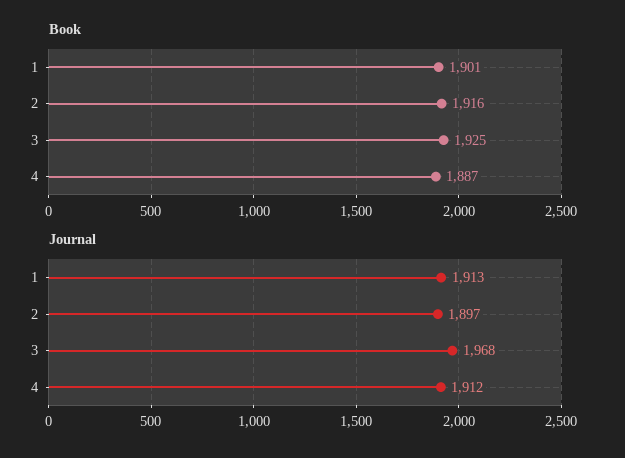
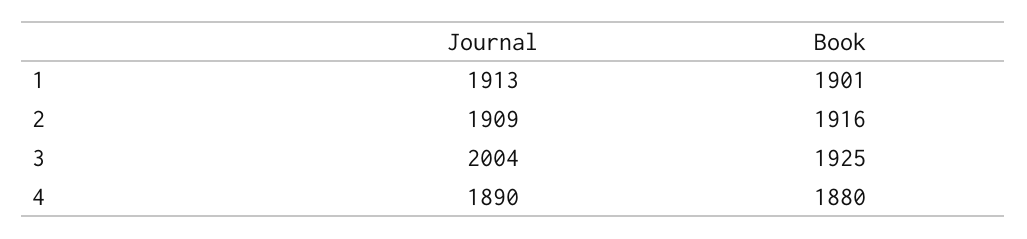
Book, 4: 1887 -> 1880
Journal, 2: 1897 -> 1909
Journal, 3: 1968 -> 2004
Journal, 4: 1912 -> 1890

